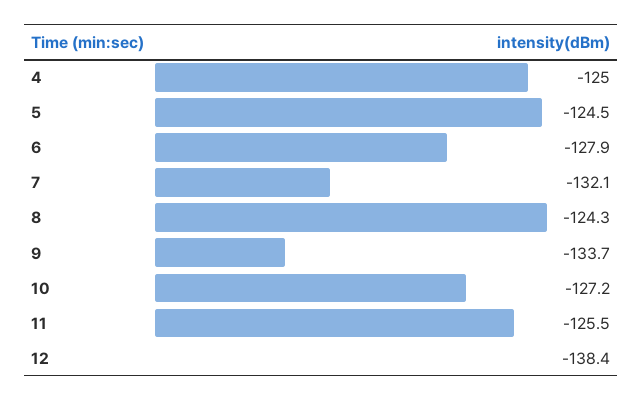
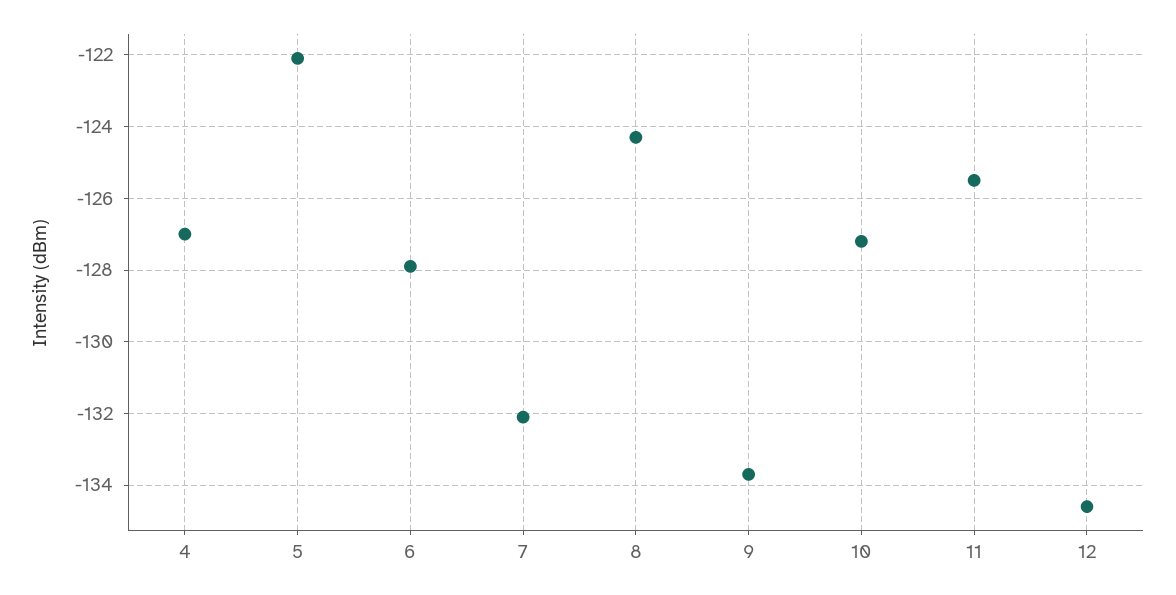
4: -125 -> -127
5: -124.5 -> -122
12: -138.4 -> -134.5

